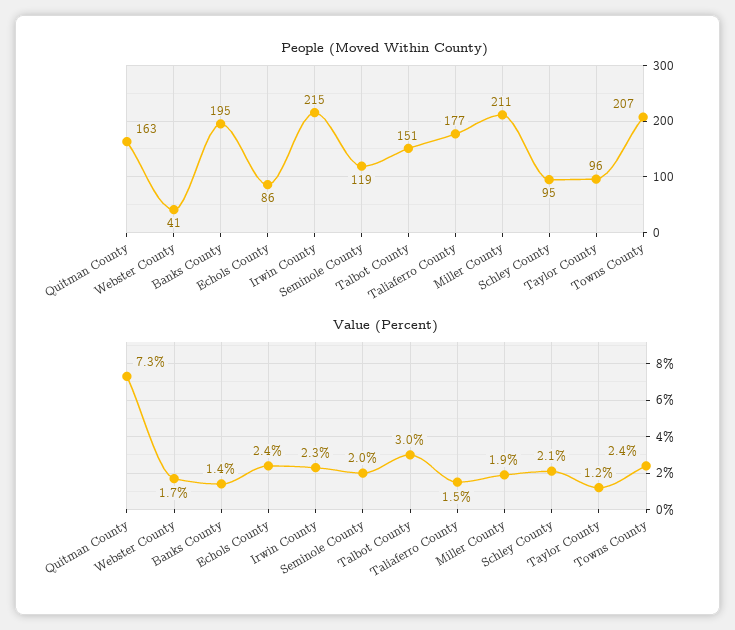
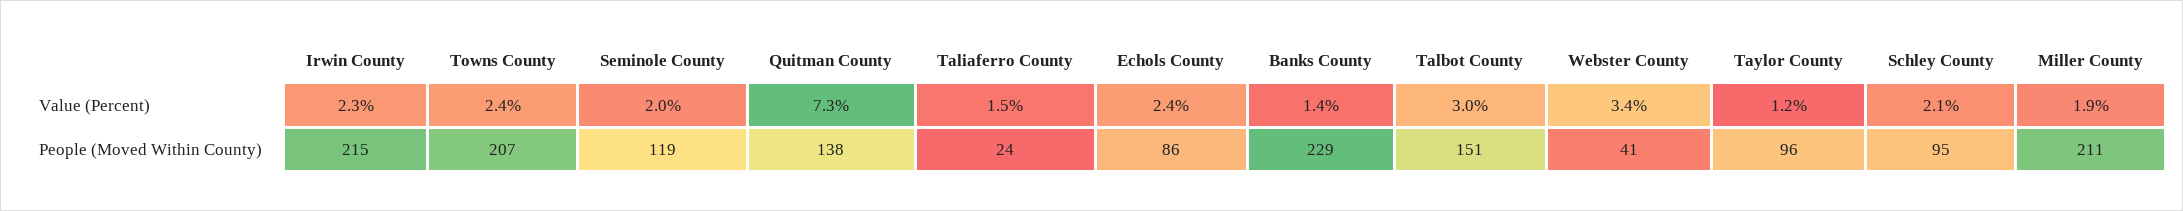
People (Moved Within County), Quitman County: 163 -> 138
People (Moved Within County), Banks County: 195 -> 229
People (Moved Within County), Taliaferro County: 177 -> 24
Value (Percent), Webster County: 1.7 -> 3.4

